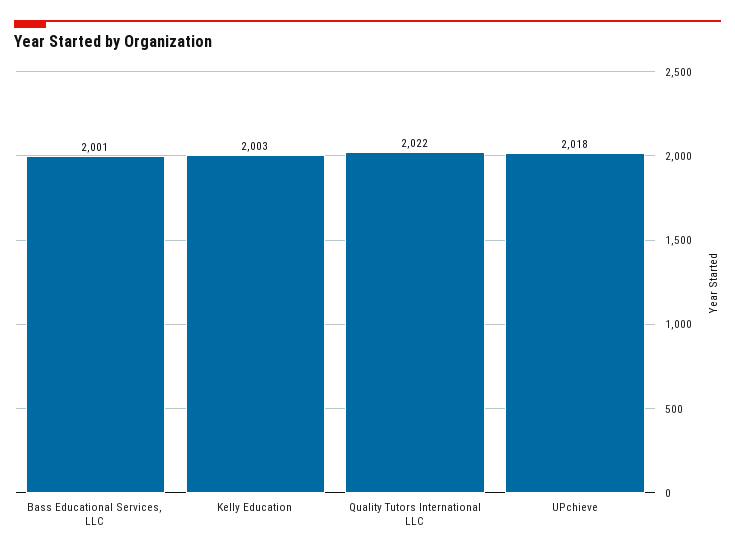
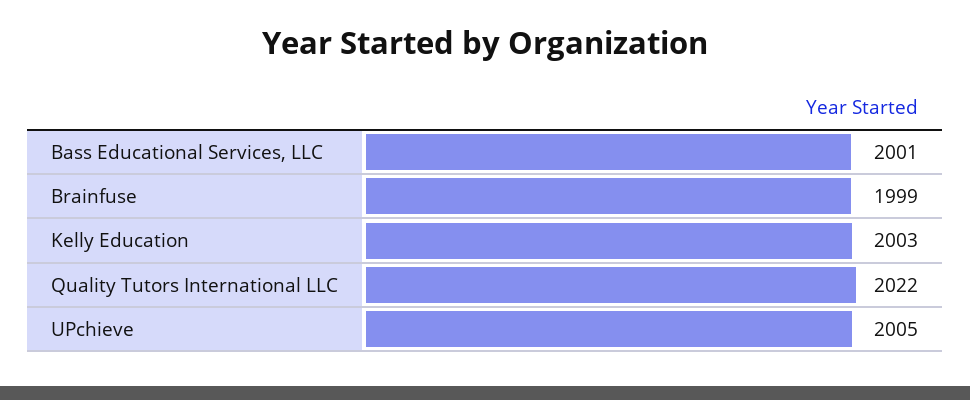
UPchieve: 2018 -> 2005
Brainfuse: none -> 1999

